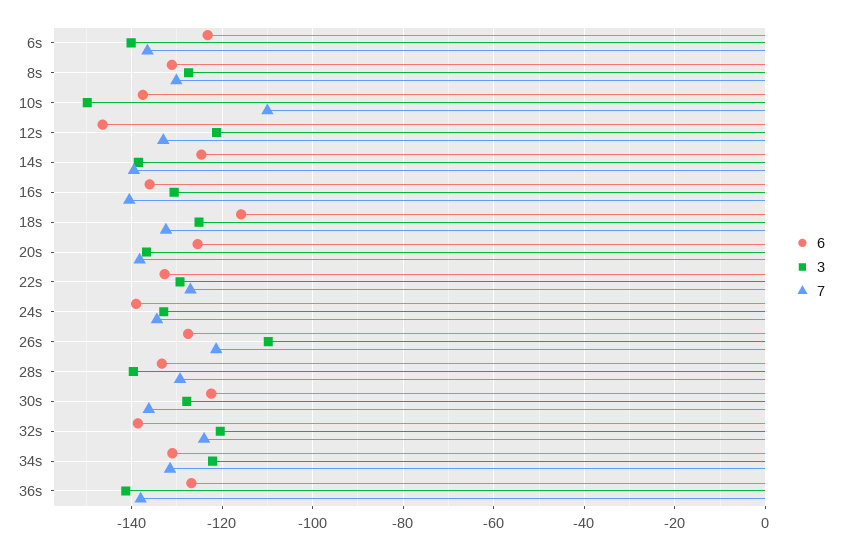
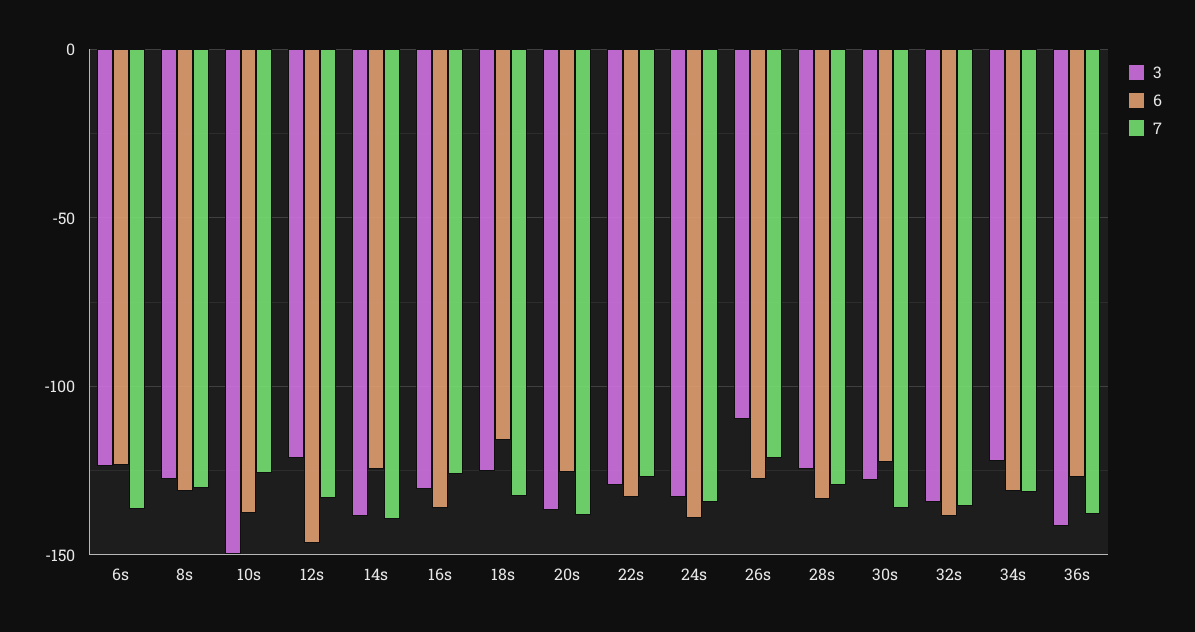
3, 6s: -140 -> -125
7, 10s: -110 -> -125
7, 16s: -140 -> -125
3, 28s: -140 -> -125
3, 32s: -120 -> -135
7, 32s: -124 -> -135

